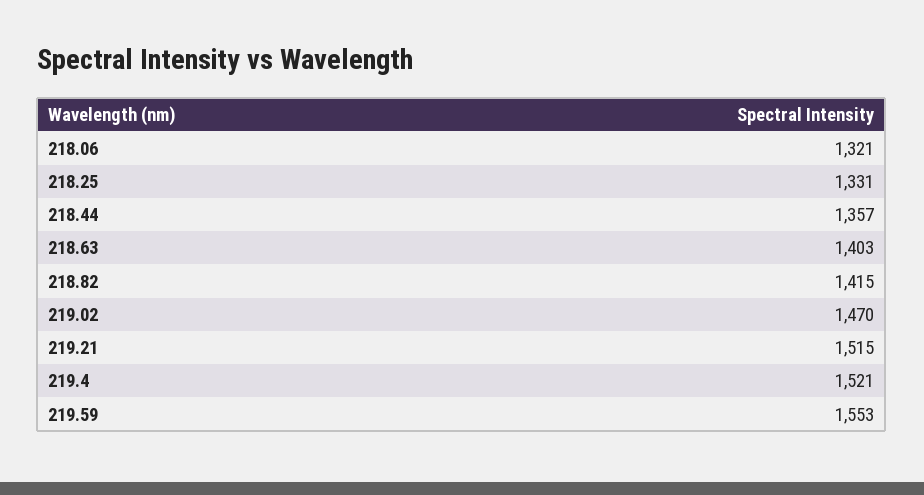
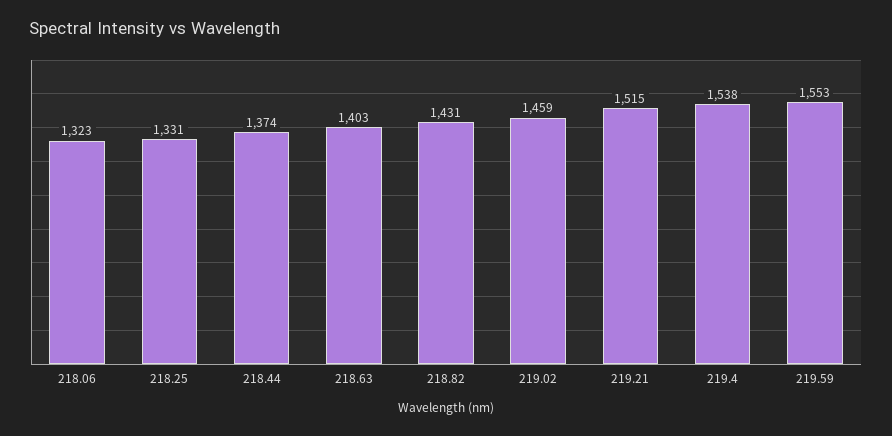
218.06: 1321 -> 1323
218.44: 1357 -> 1374
218.82: 1415 -> 1431
219.02: 1470 -> 1459
219.4: 1521 -> 1538

